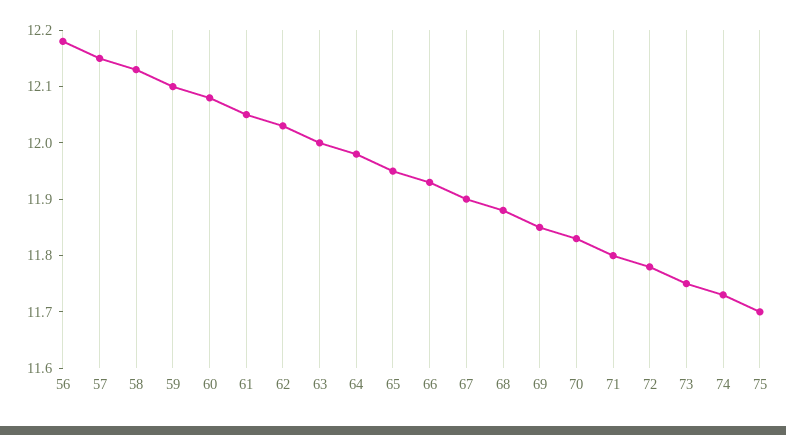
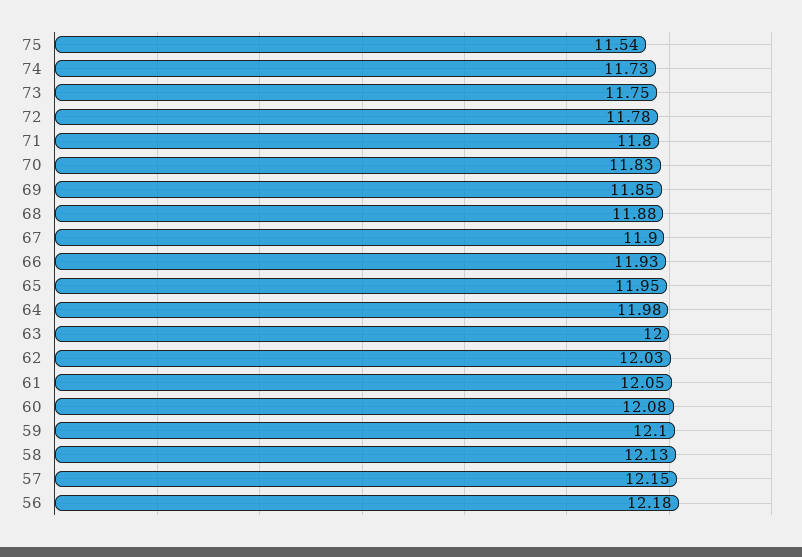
75: 11.7 -> 11.54

